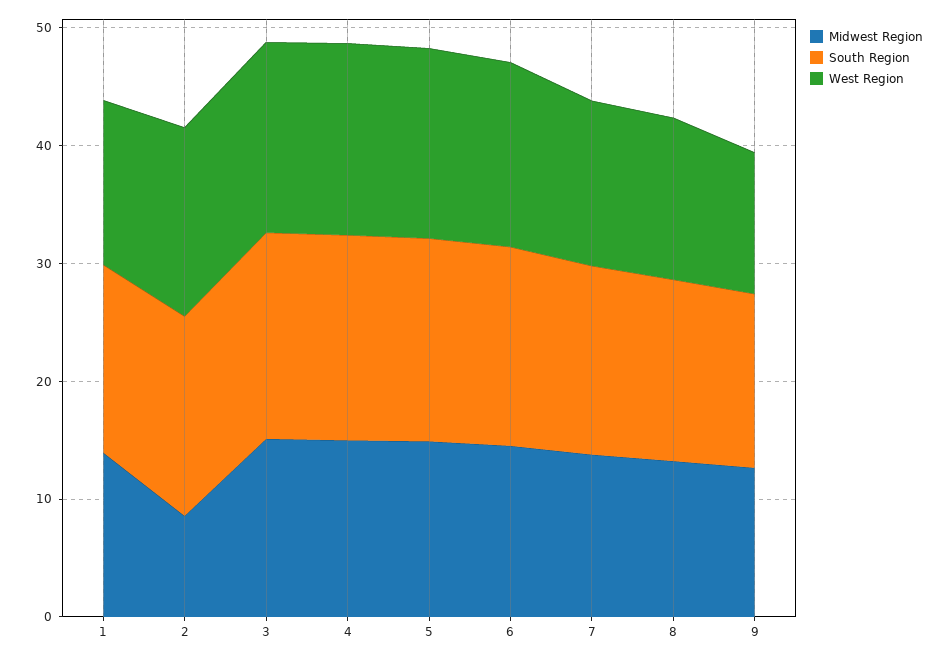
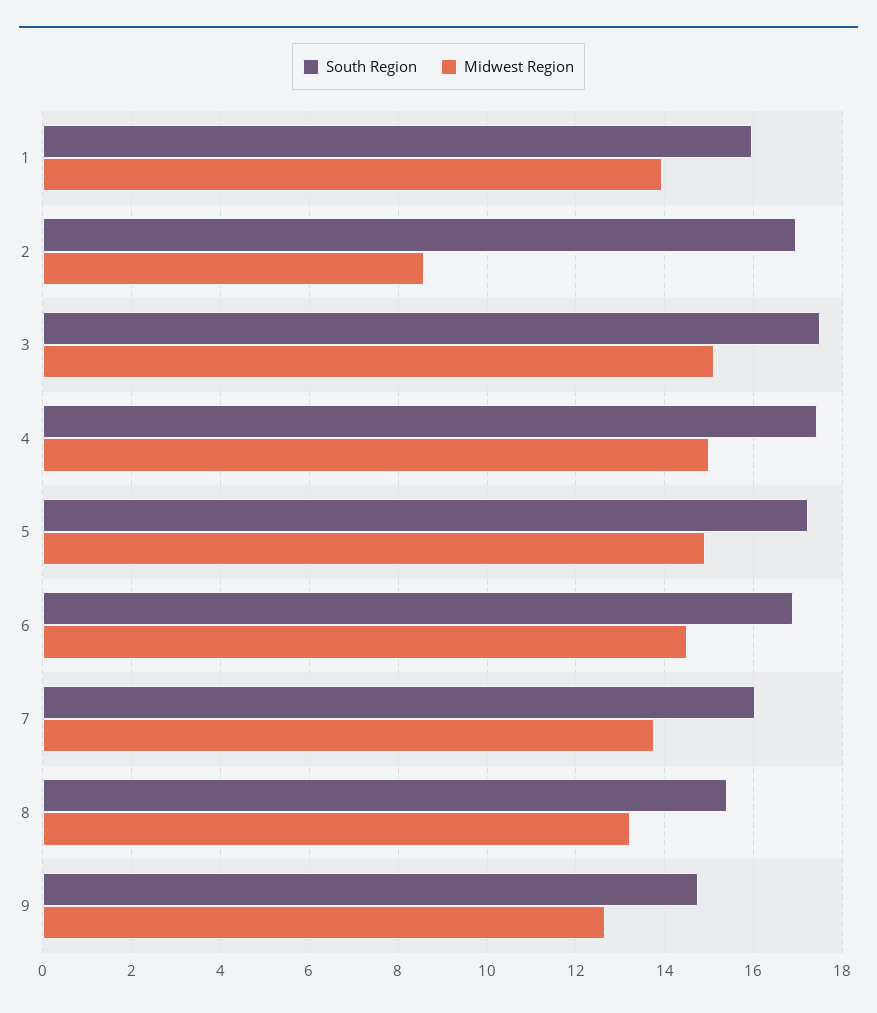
West Region, 1: 14 -> none
West Region, 2: 16 -> none
West Region, 3: 16 -> none
West Region, 4: 16 -> none
West Region, 5: 16 -> none
West Region, 6: 16 -> none
West Region, 7: 14 -> none
West Region, 8: 14 -> none
West Region, 9: 12 -> none

